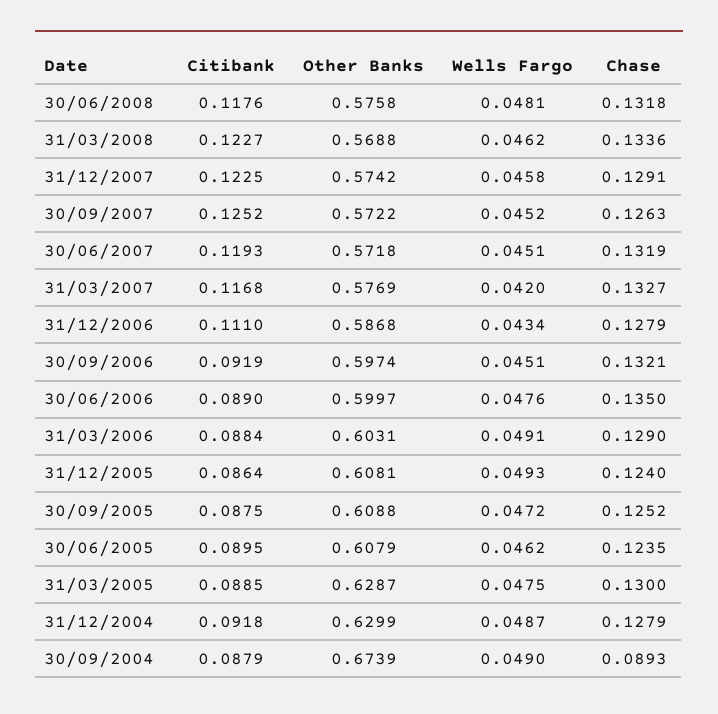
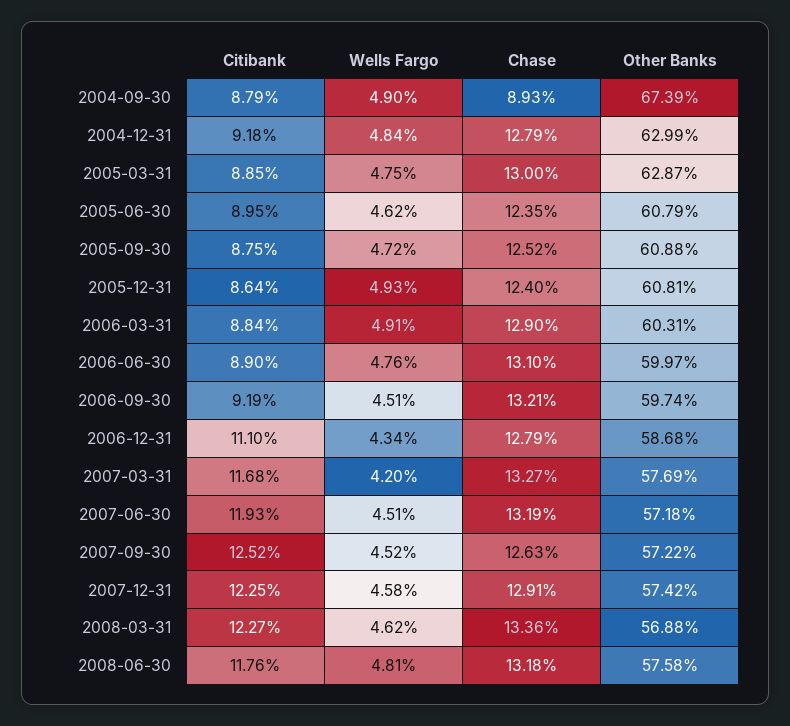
Chase, 30/06/2006: 0.135 -> 0.131
Wells Fargo, 31/12/2004: 0.0487 -> 0.0484

